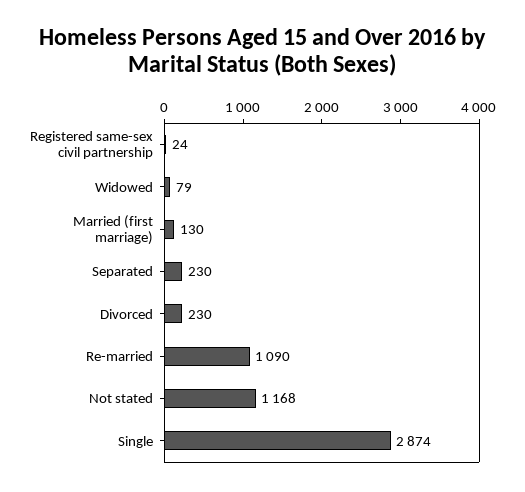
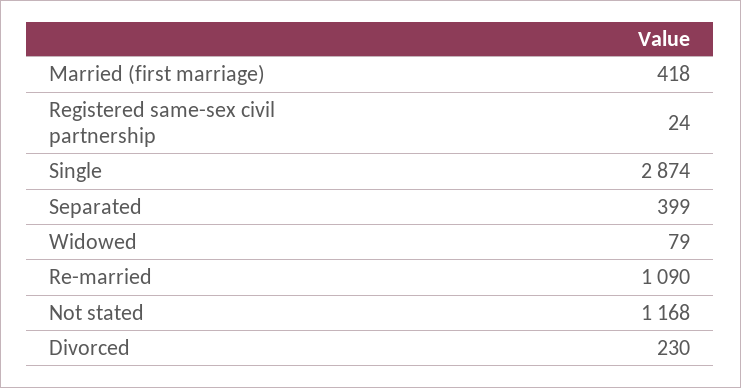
Married (first marriage): 130 -> 418
Separated: 230 -> 399

